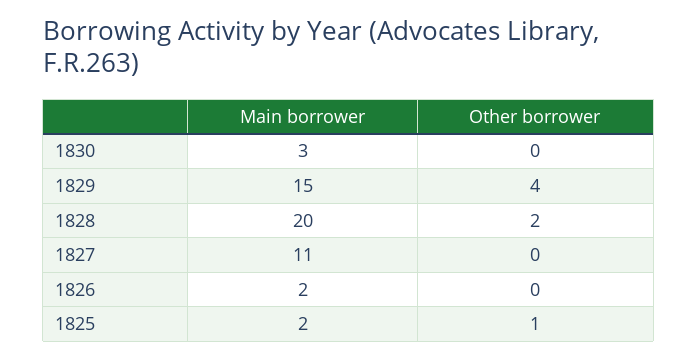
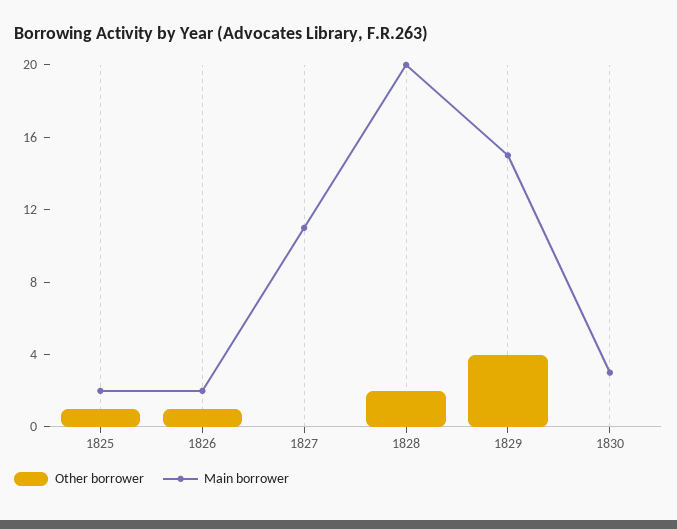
Other borrower, 1826: 0 -> 1

